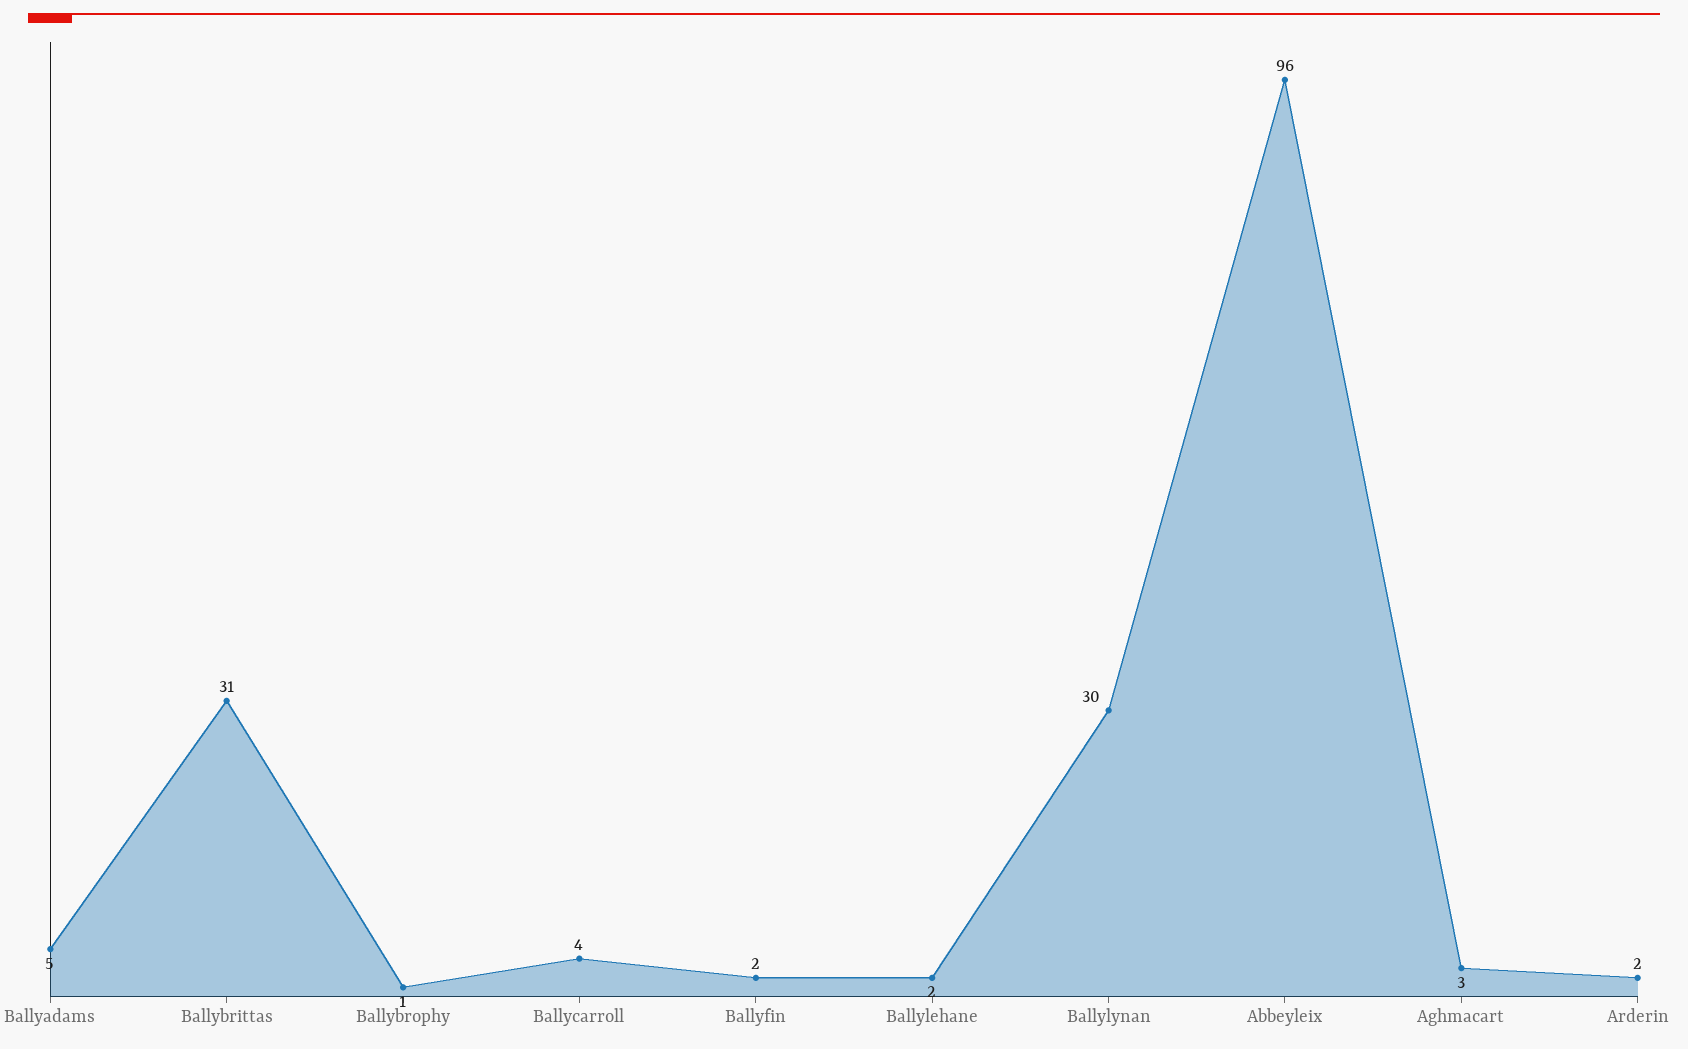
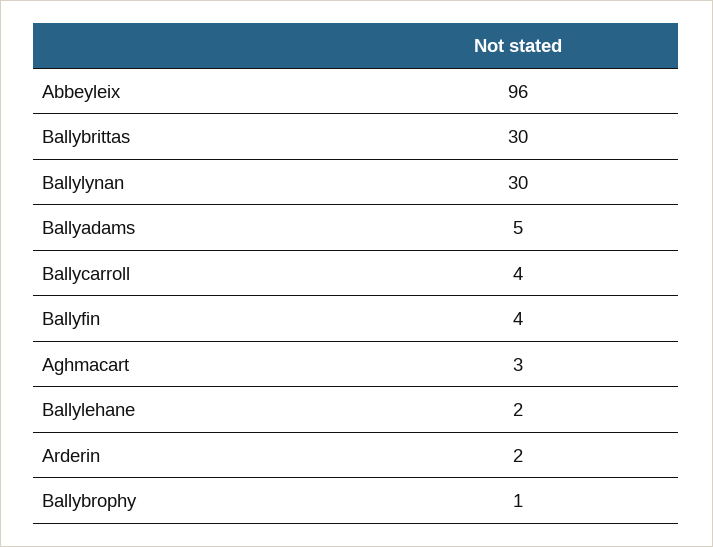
Ballybrittas: 31 -> 30
Ballyfin: 2 -> 4

